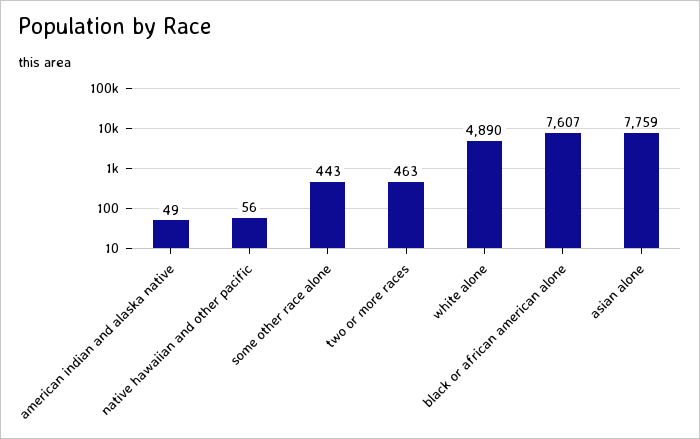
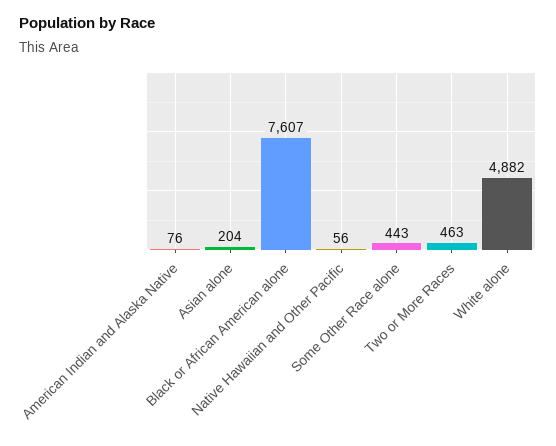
american indian and alaska native: 49 -> 76
white alone: 4890 -> 4882
asian alone: 7759 -> 204

